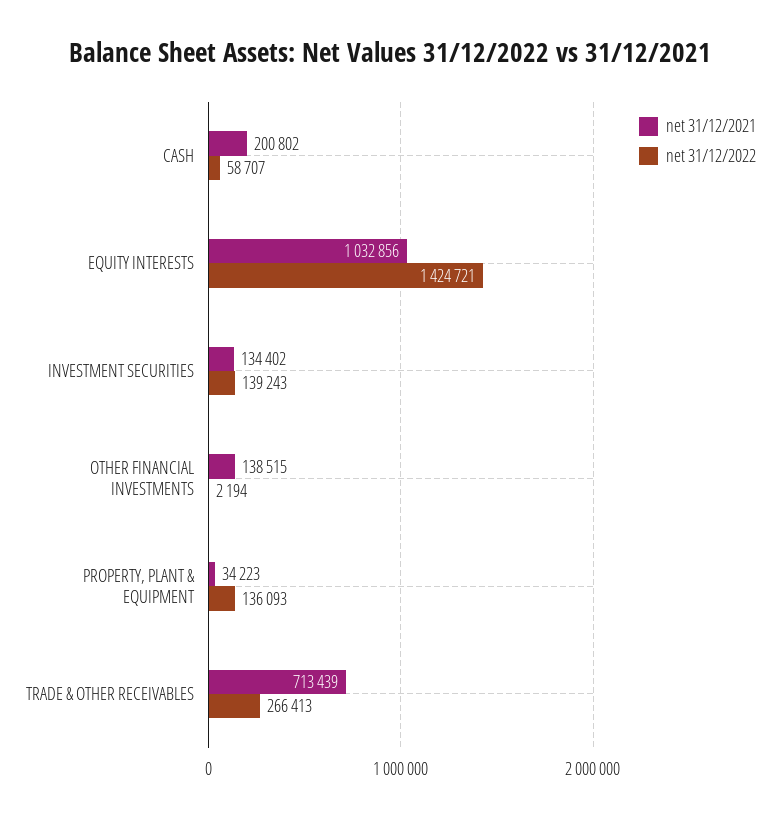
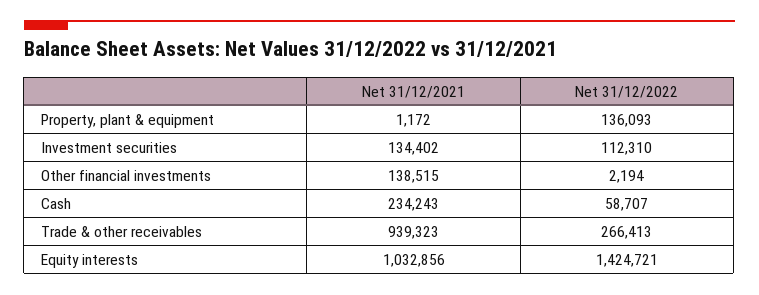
net 31/12/2021, CASH: 200802 -> 234243
net 31/12/2022, INVESTMENT SECURITIES: 139243 -> 112310
net 31/12/2021, PROPERTY, PLANT & EQUIPMENT: 34223 -> 1172
net 31/12/2021, TRADE & OTHER RECEIVABLES: 713439 -> 939323

